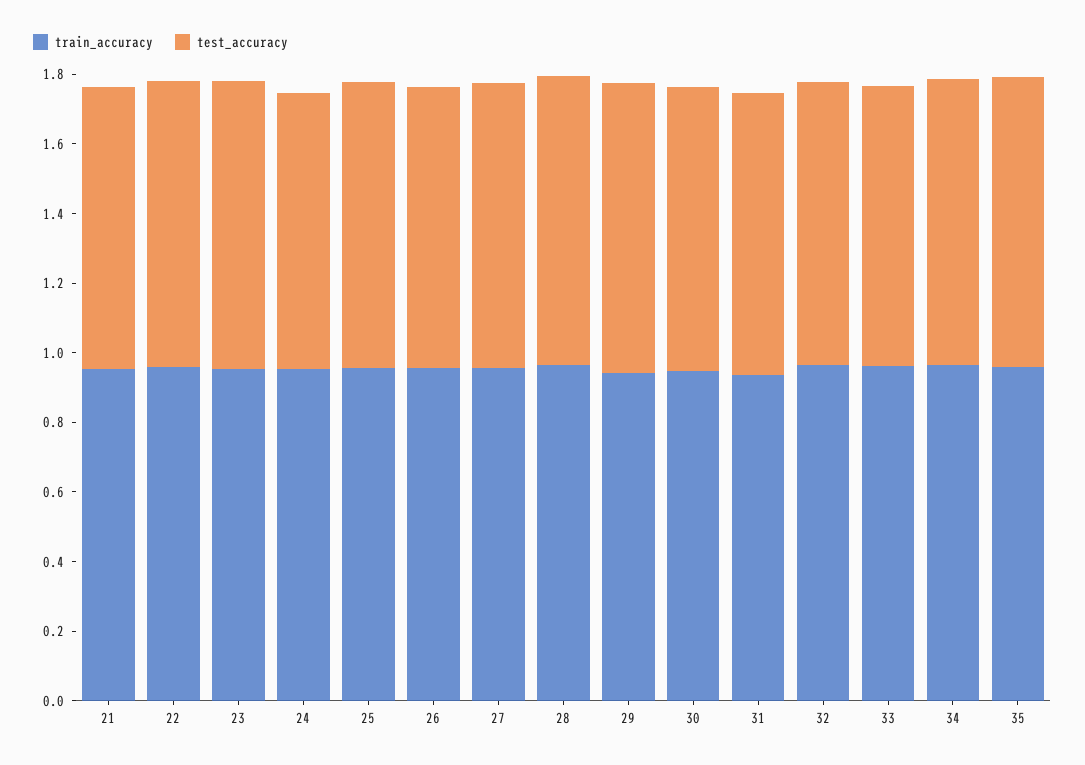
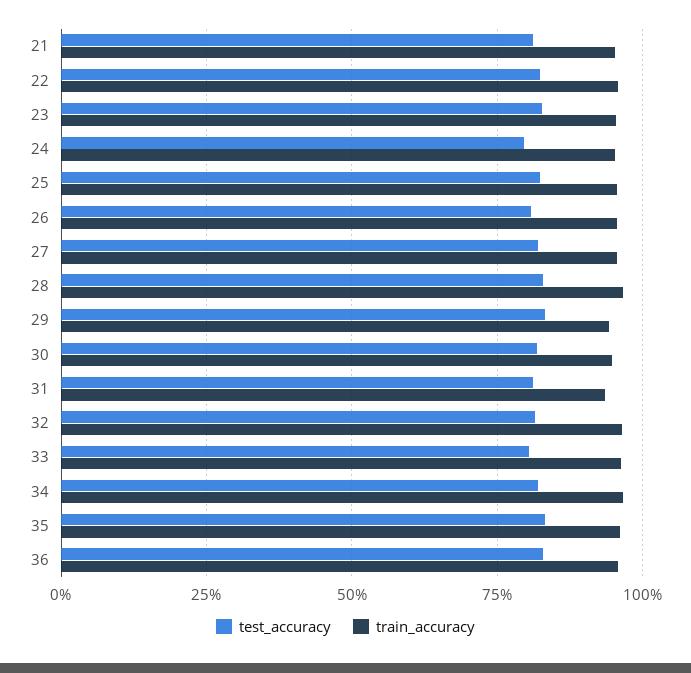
test_accuracy, 36: none -> 0.825
train_accuracy, 36: none -> 0.95

